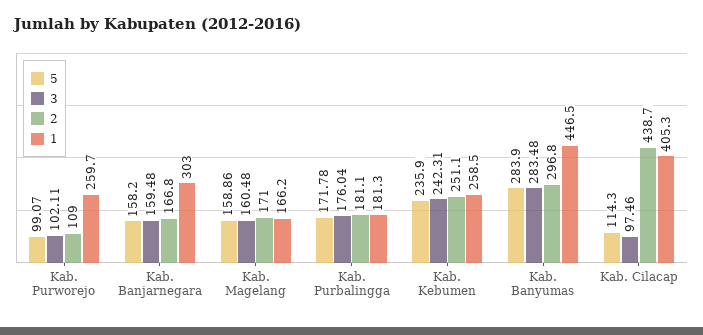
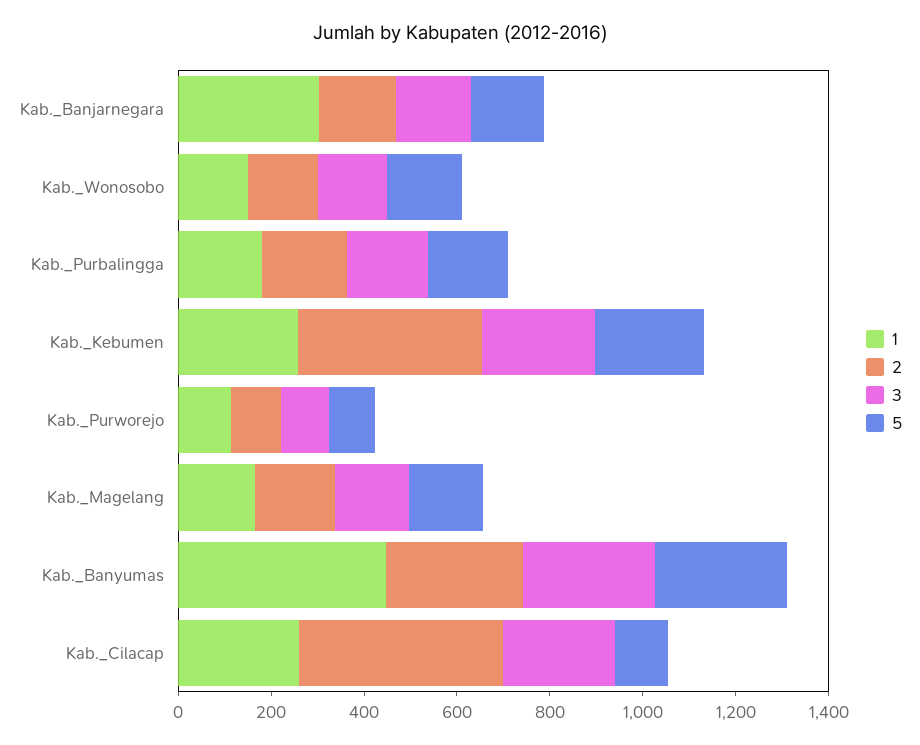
1, Kab. Purworejo: 259.7 -> 100
2, Kab. Kebumen: 251.1 -> 400
3, Kab. Cilacap: 97.46 -> 250
1, Kab. Cilacap: 405.3 -> 250
1, Kab._Wonosobo: none -> 150
2, Kab._Wonosobo: none -> 150
3, Kab._Wonosobo: none -> 150
5, Kab._Wonosobo: none -> 150

